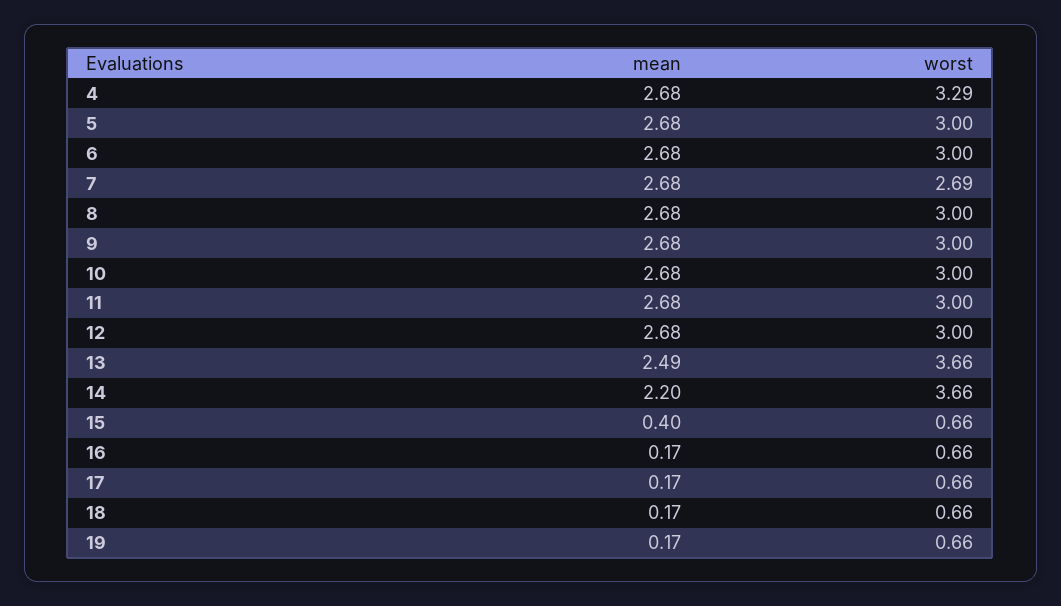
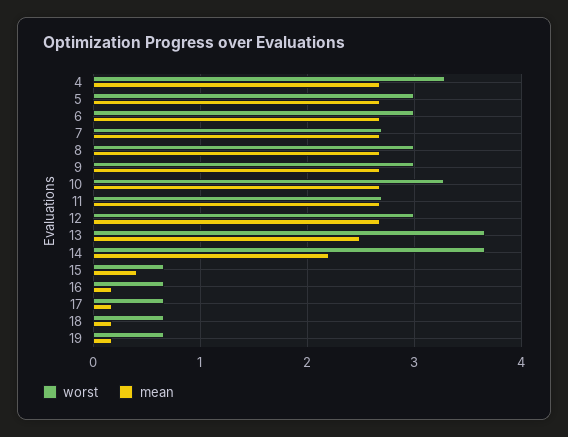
worst, 10: 3 -> 3.3
worst, 11: 3 -> 2.7

